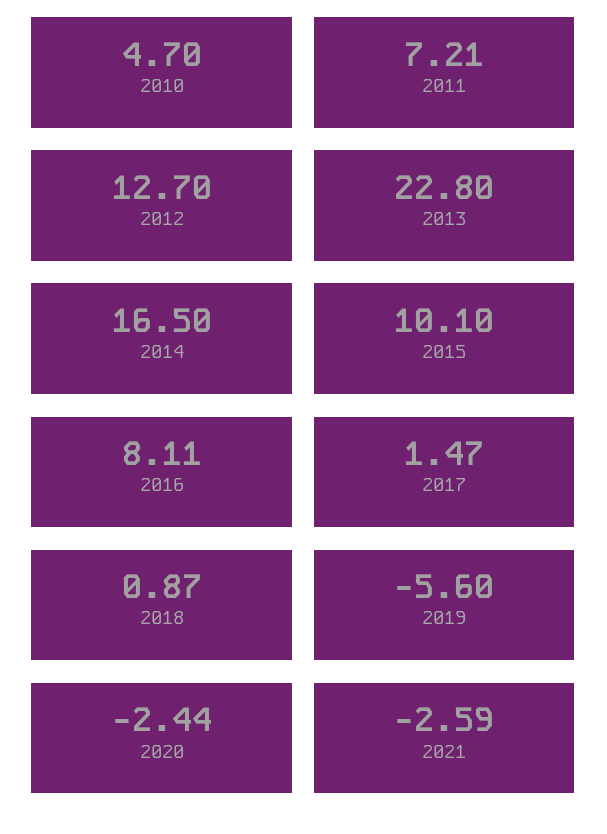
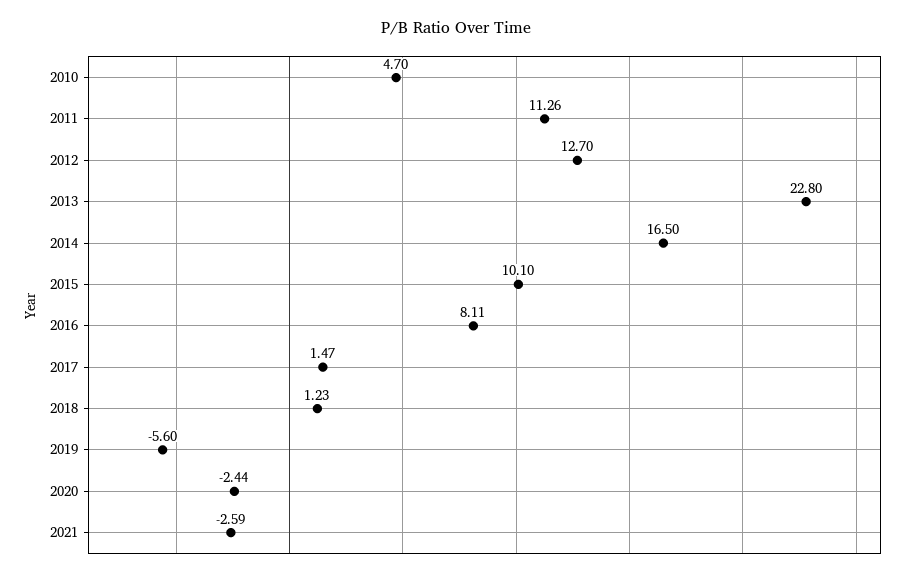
2011: 7.21 -> 11.26
2018: 0.87 -> 1.23

